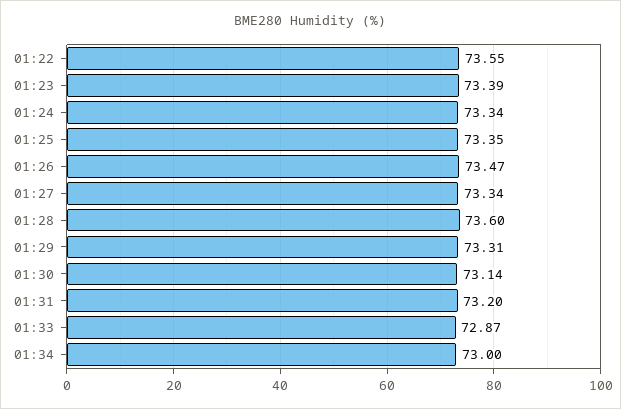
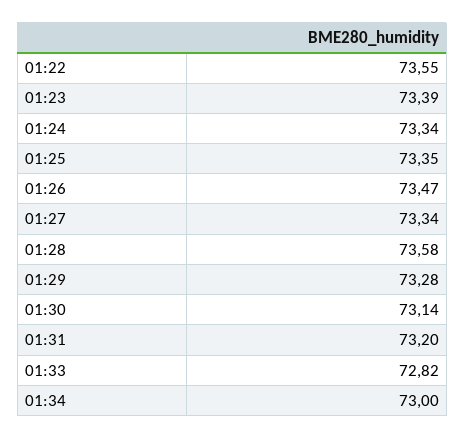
01:28: 73.6 -> 73.58
01:29: 73.31 -> 73.28
01:33: 72.87 -> 72.82

